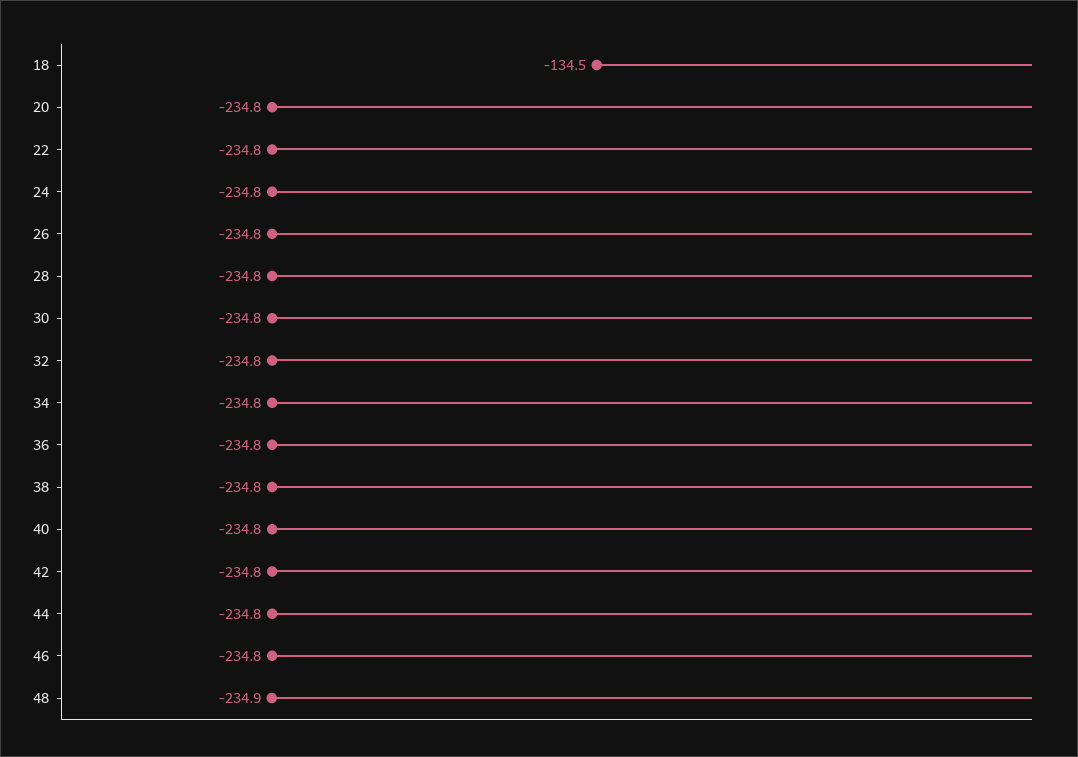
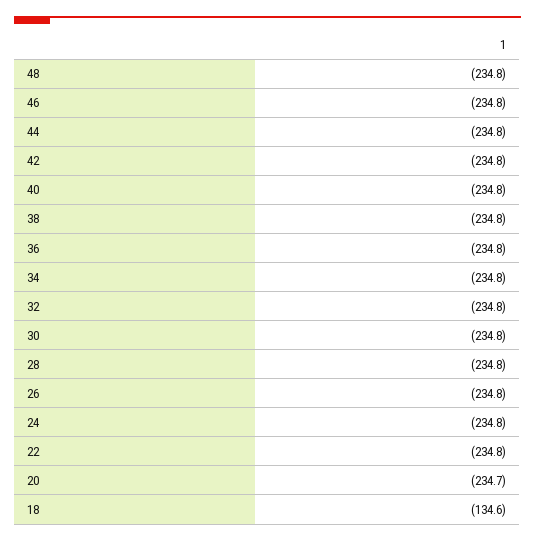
18: -134.5 -> -134.6
20: -234.8 -> -234.7
48: -234.9 -> -234.8

